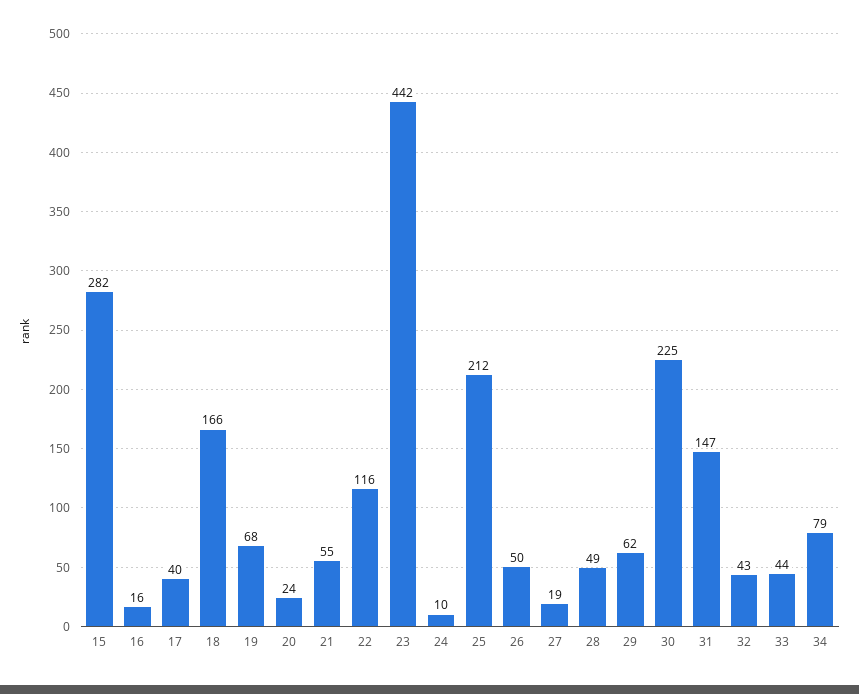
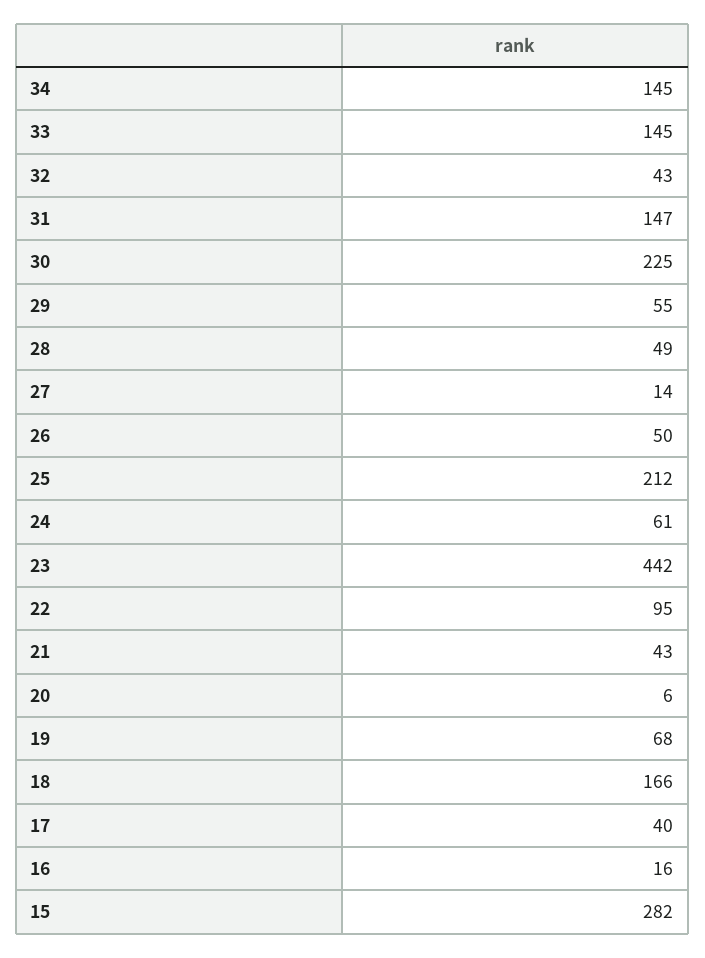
20: 24 -> 6
21: 55 -> 43
22: 116 -> 95
24: 10 -> 61
27: 19 -> 14
29: 62 -> 55
33: 44 -> 145
34: 79 -> 145

